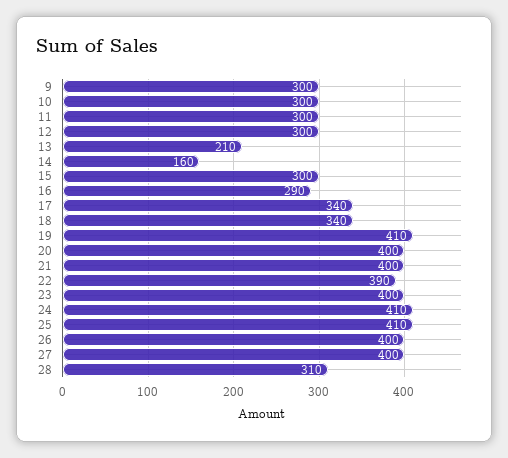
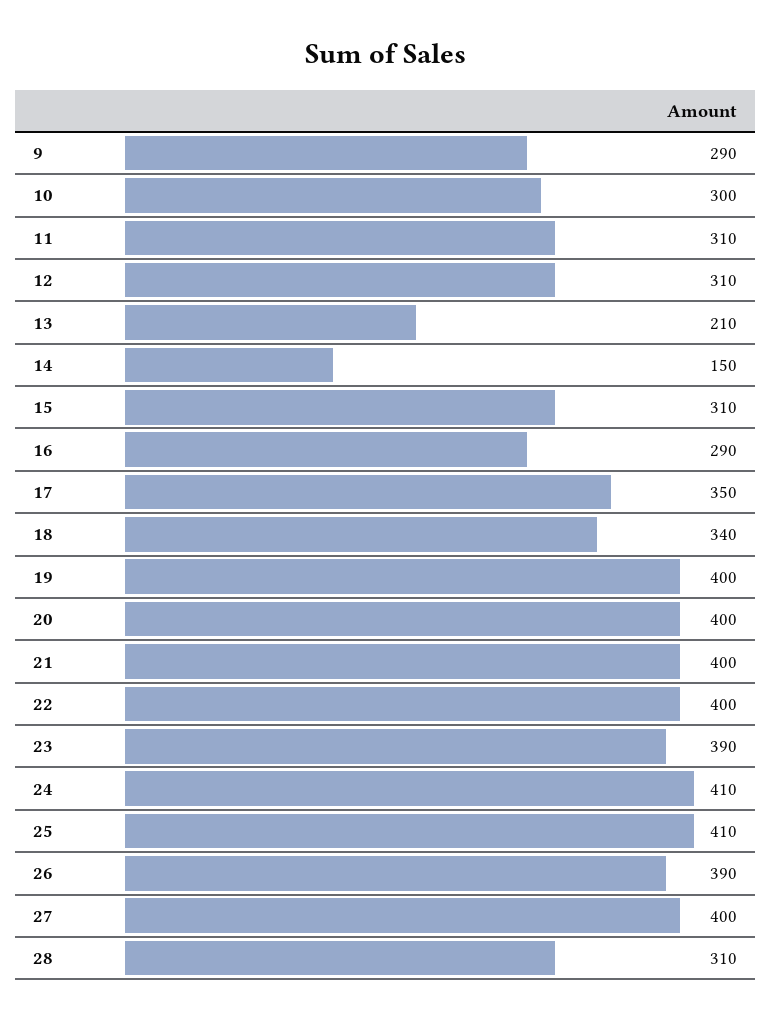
9: 300 -> 290
11: 300 -> 310
12: 300 -> 310
14: 160 -> 150
15: 300 -> 310
17: 340 -> 350
19: 410 -> 400
22: 390 -> 400
23: 400 -> 390
26: 400 -> 390

